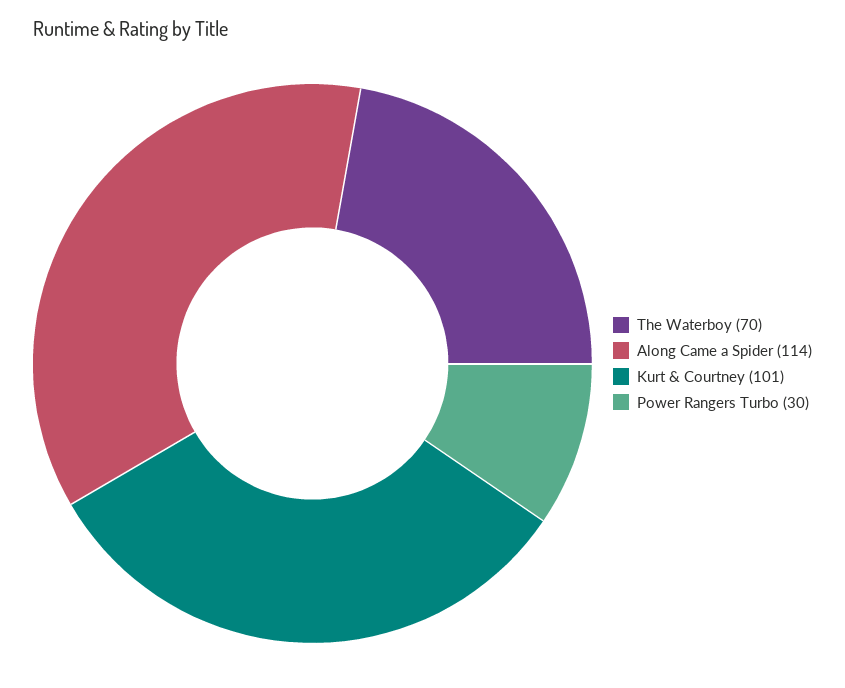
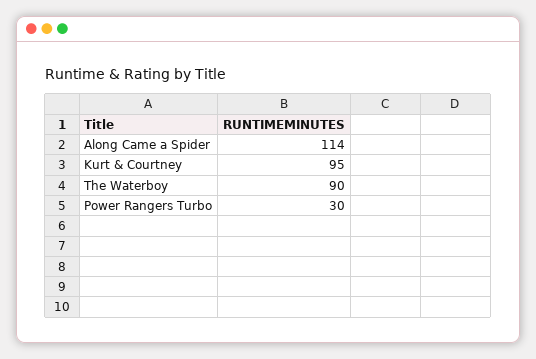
The Waterboy: 70 -> 90
Kurt & Courtney: 101 -> 95

